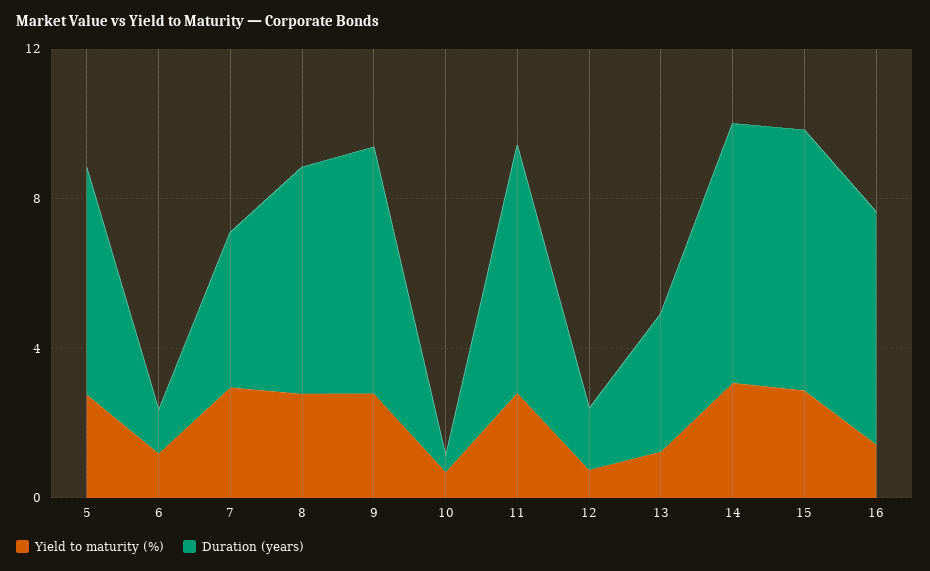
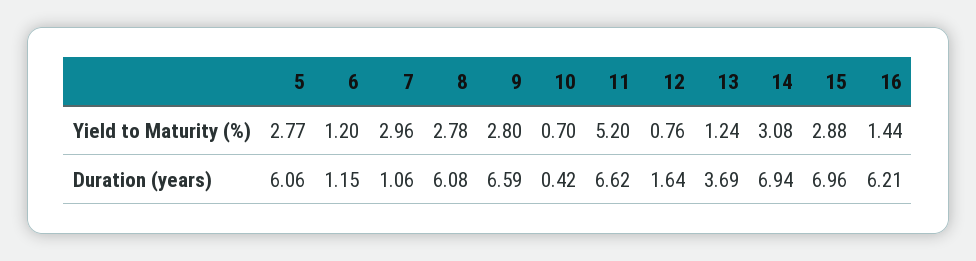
Duration (years), 7: 4 -> 1.06
Yield to maturity (%), 11: 3 -> 5.2

